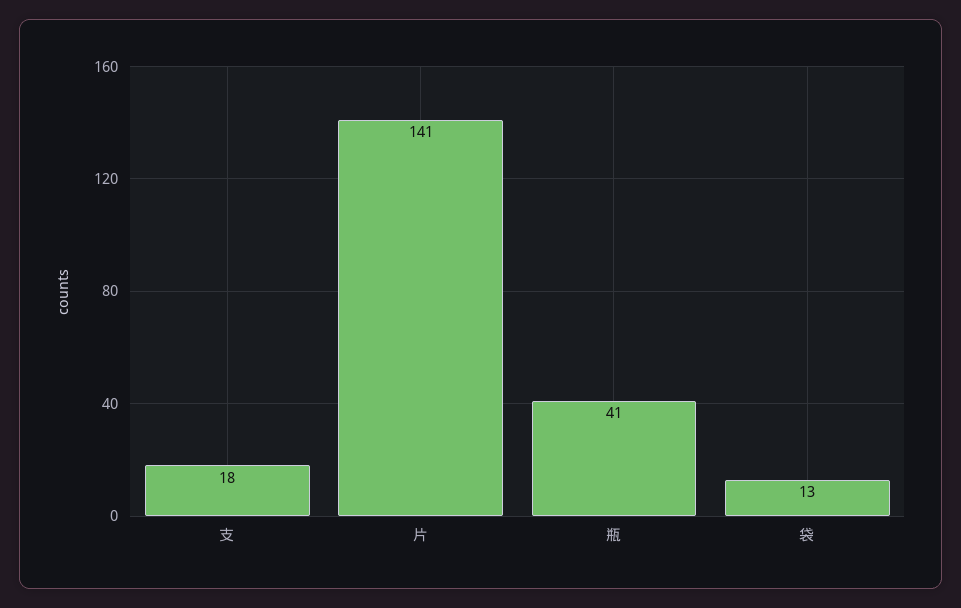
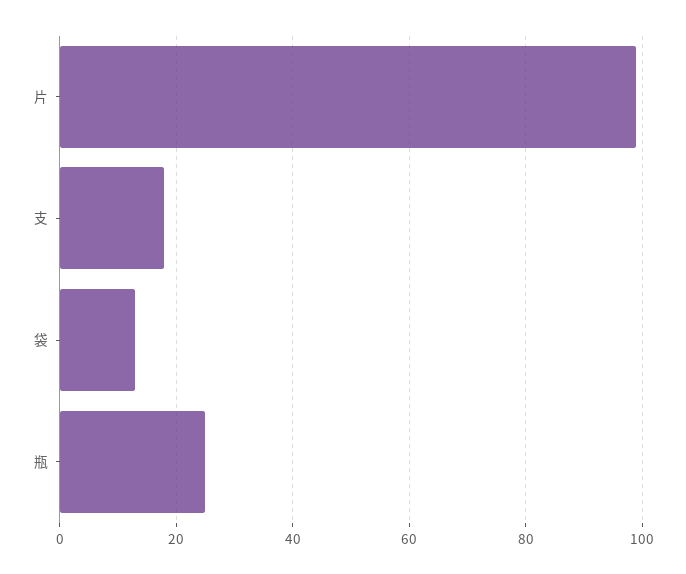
片: 141 -> 100
瓶: 41 -> 25

